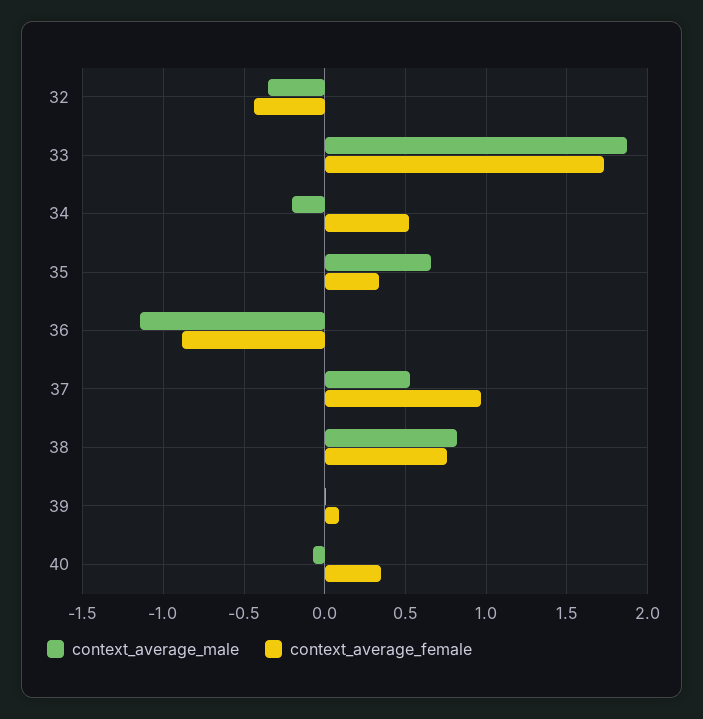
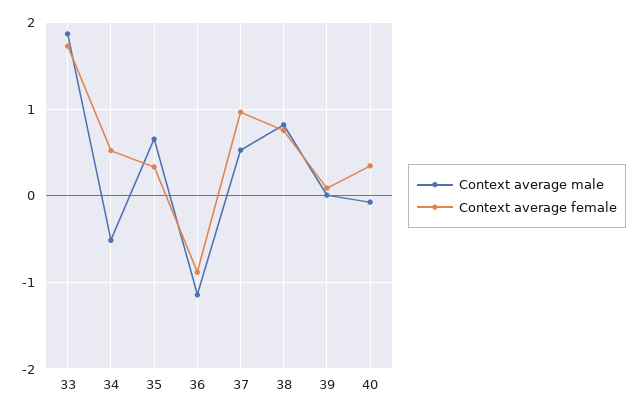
context_average_male, 32: -0.35 -> none
context_average_female, 32: -0.45 -> none
context_average_male, 34: -0.2 -> -0.5

